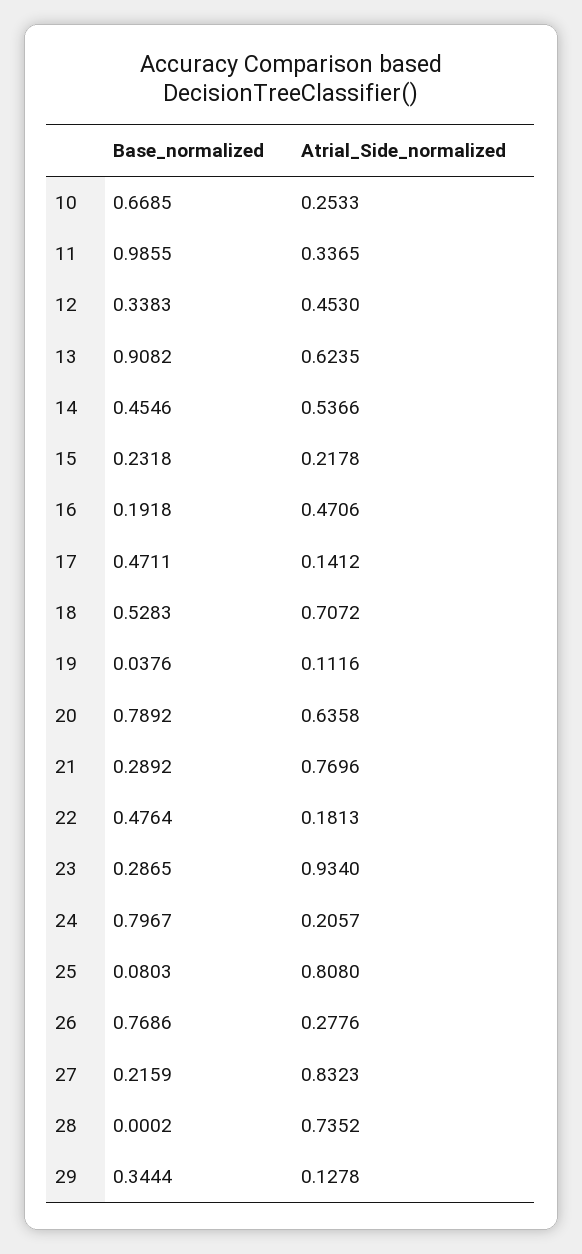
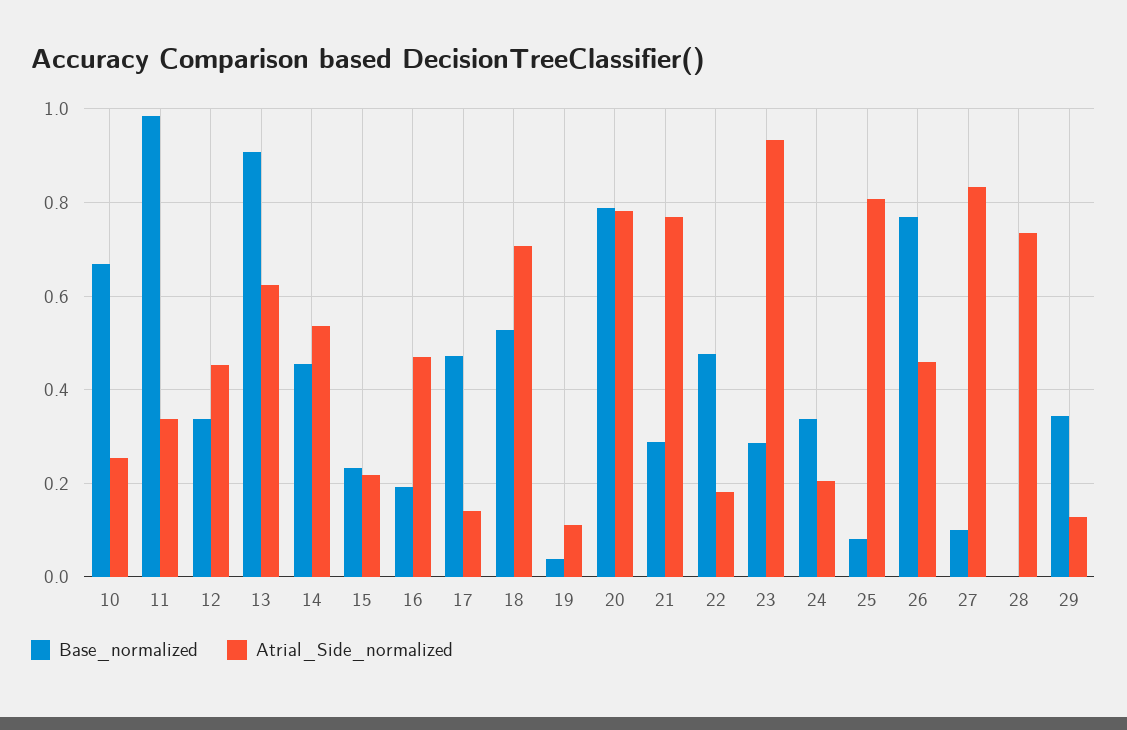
Atrial_Side_normalized, 20: 0.6358 -> 0.78
Base_normalized, 24: 0.7967 -> 0.34
Atrial_Side_normalized, 26: 0.2776 -> 0.46
Base_normalized, 27: 0.2159 -> 0.1

